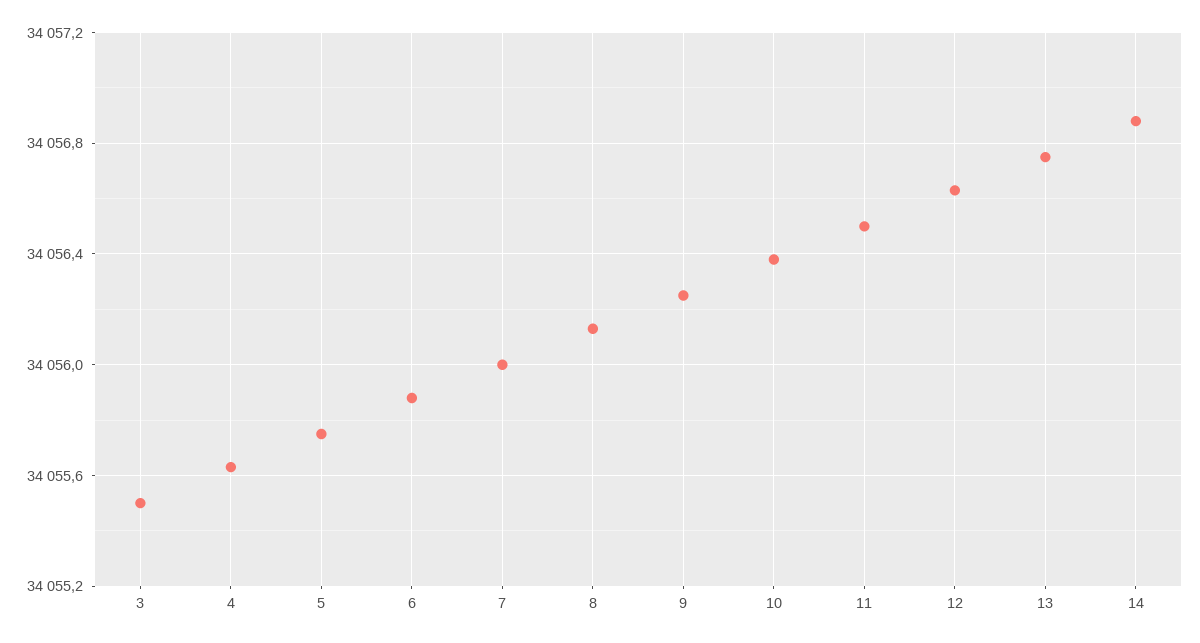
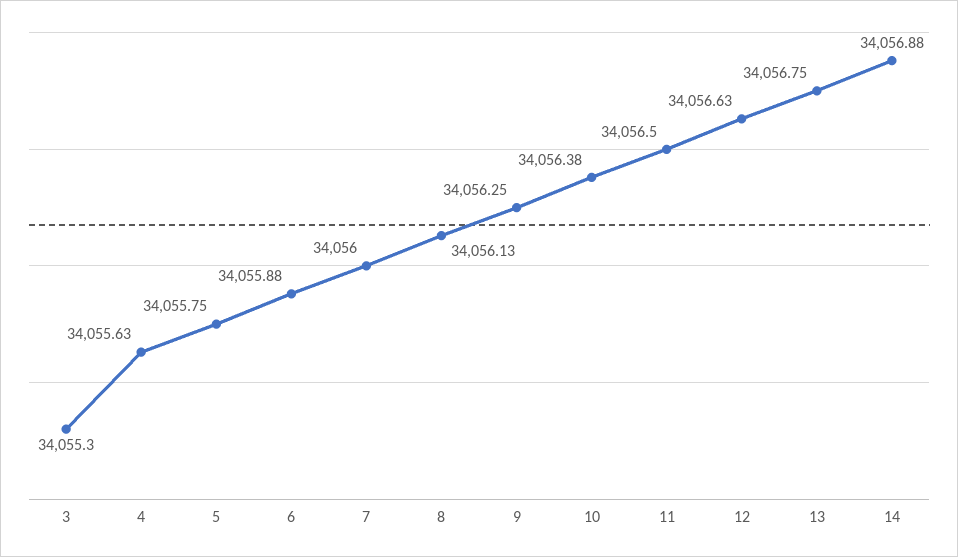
3: 34055.5 -> 34055.3

